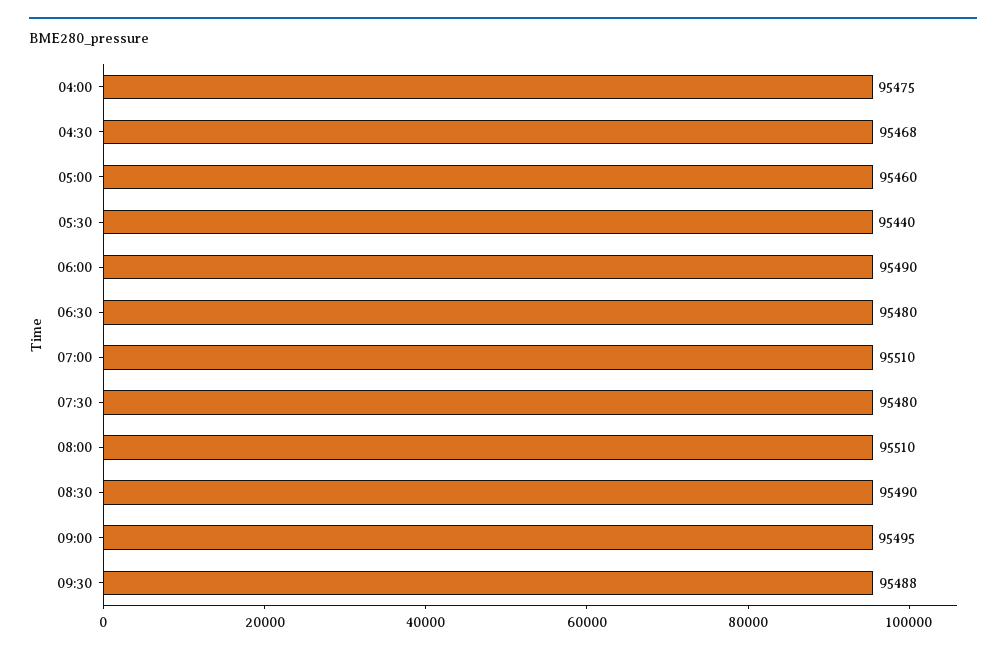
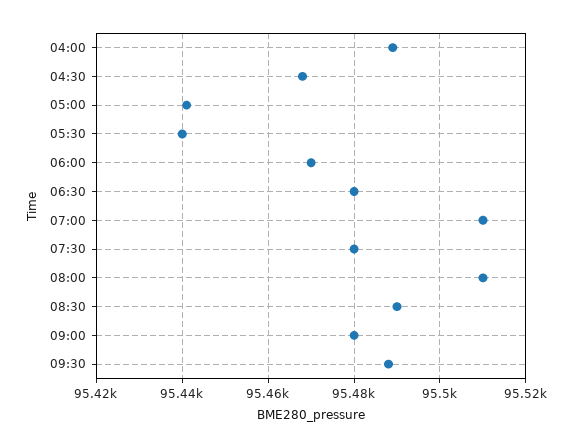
04:00: 95475 -> 95490
05:00: 95460 -> 95440
06:00: 95490 -> 95470
09:00: 95495 -> 95480

